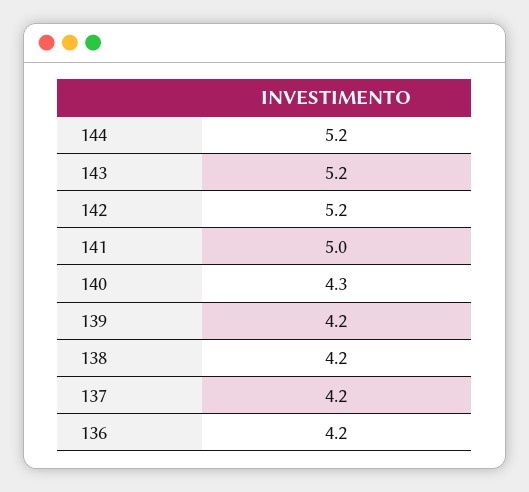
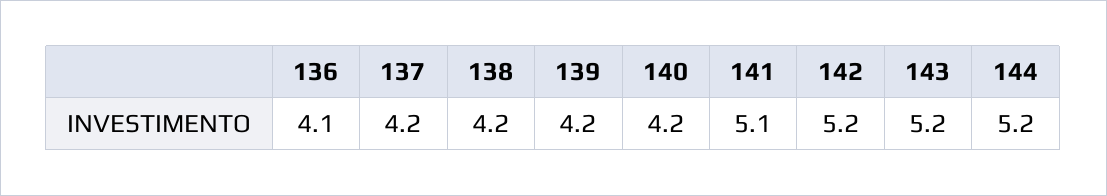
141: 5 -> 5.1
140: 4.3 -> 4.2
136: 4.2 -> 4.1

